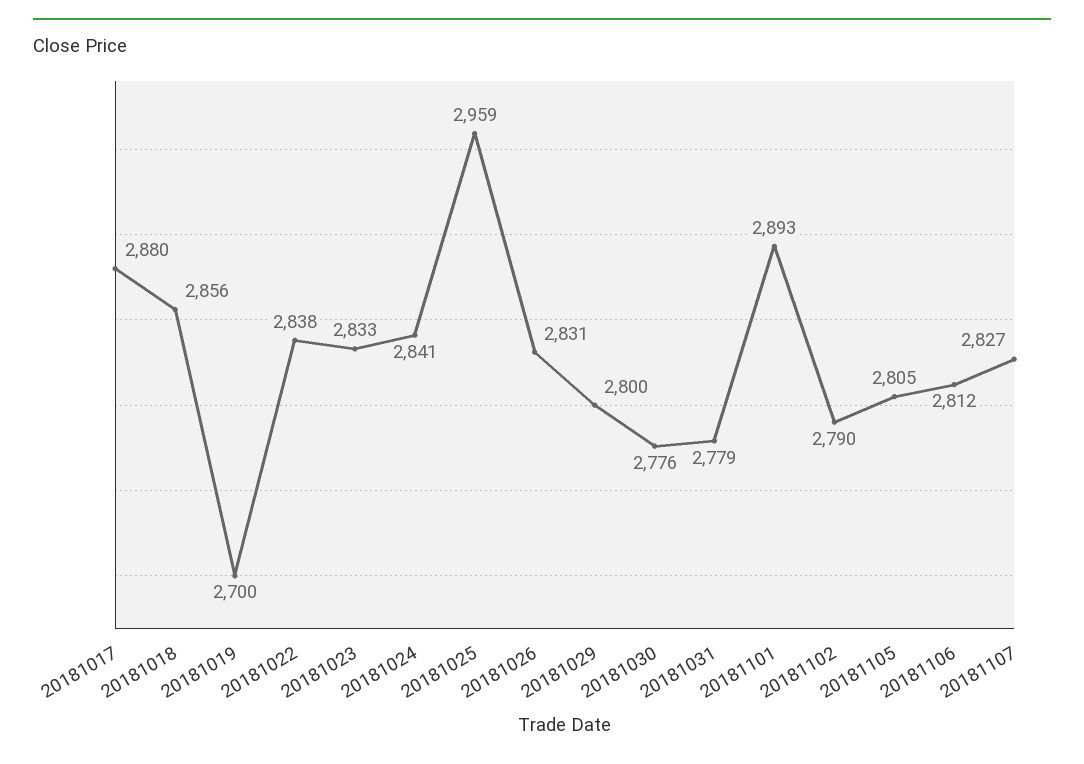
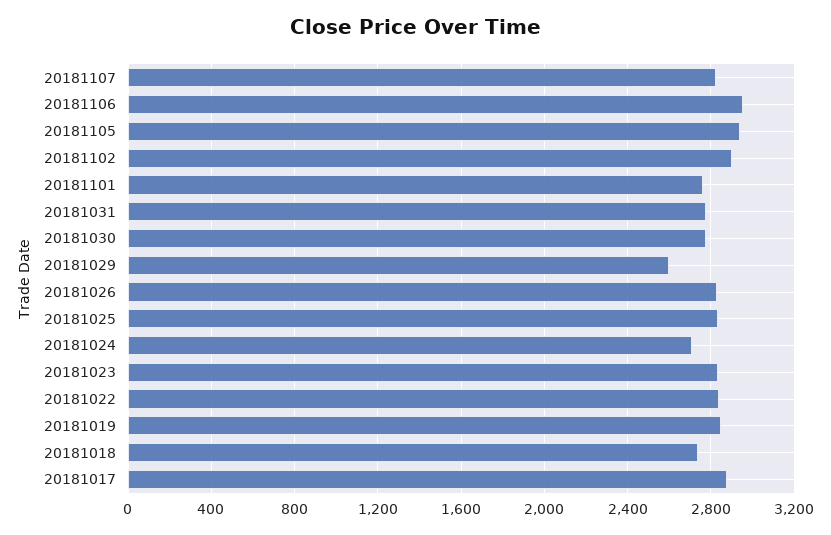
20181018: 2856 -> 2750
20181019: 2700 -> 2850
20181024: 2841 -> 2700
20181025: 2959 -> 2850
20181029: 2800 -> 2600
20181101: 2893 -> 2750
20181102: 2790 -> 2900
20181105: 2805 -> 2950
20181106: 2812 -> 2950

